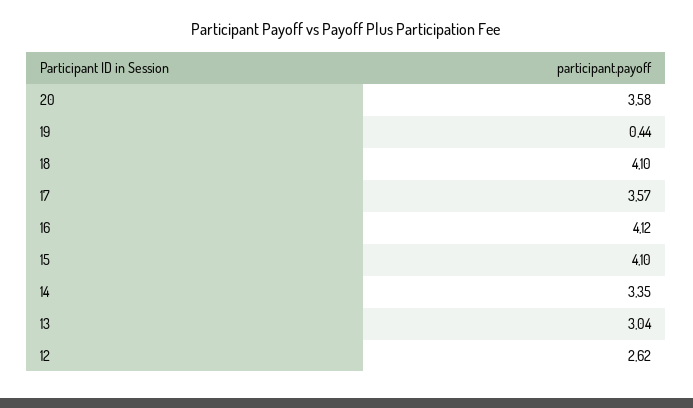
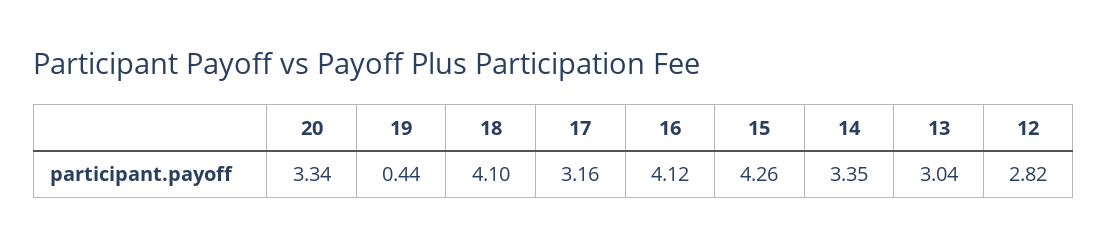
20: 3.58 -> 3.34
17: 3.57 -> 3.16
15: 4.1 -> 4.26
12: 2.62 -> 2.82

